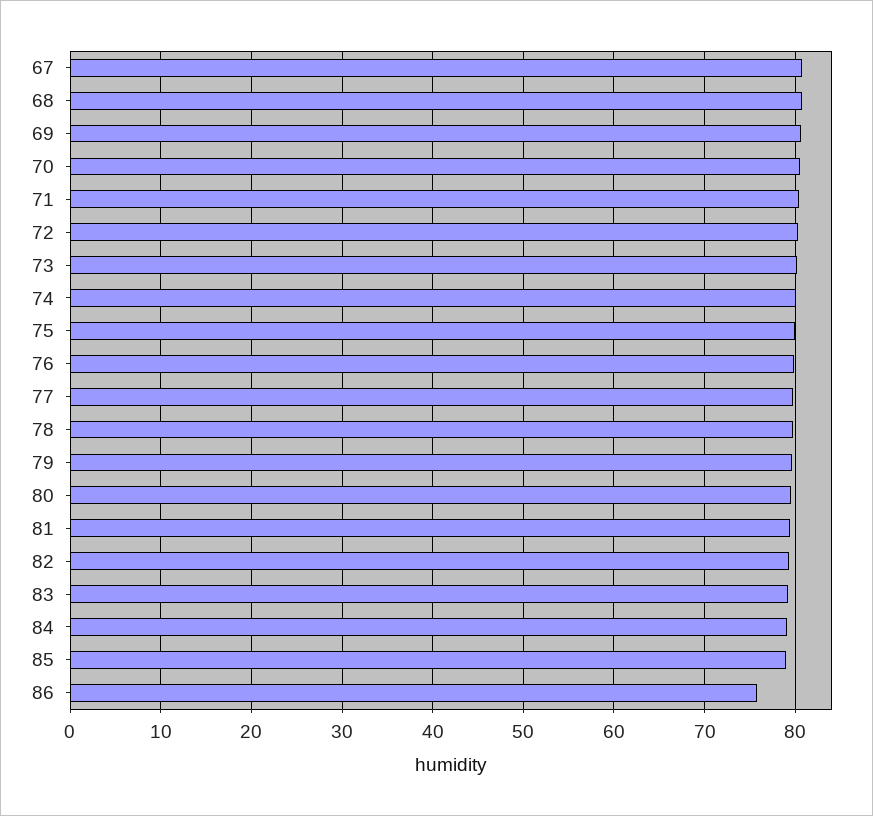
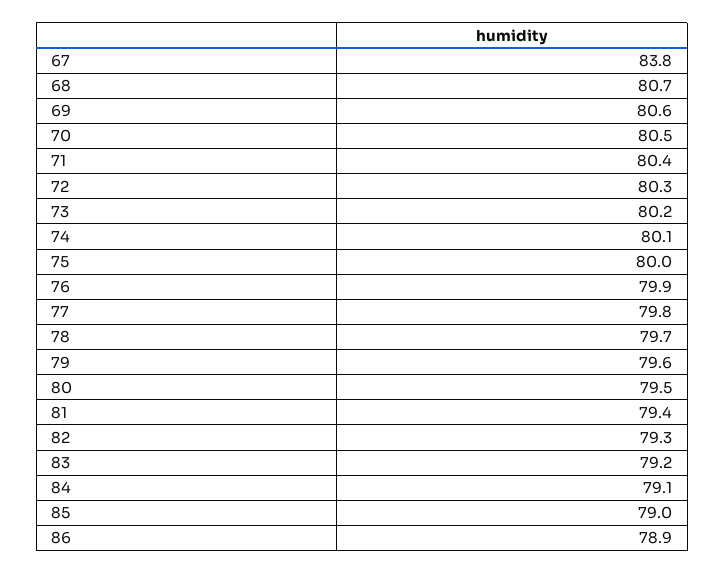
67: 81 -> 83.8
86: 76 -> 78.9

